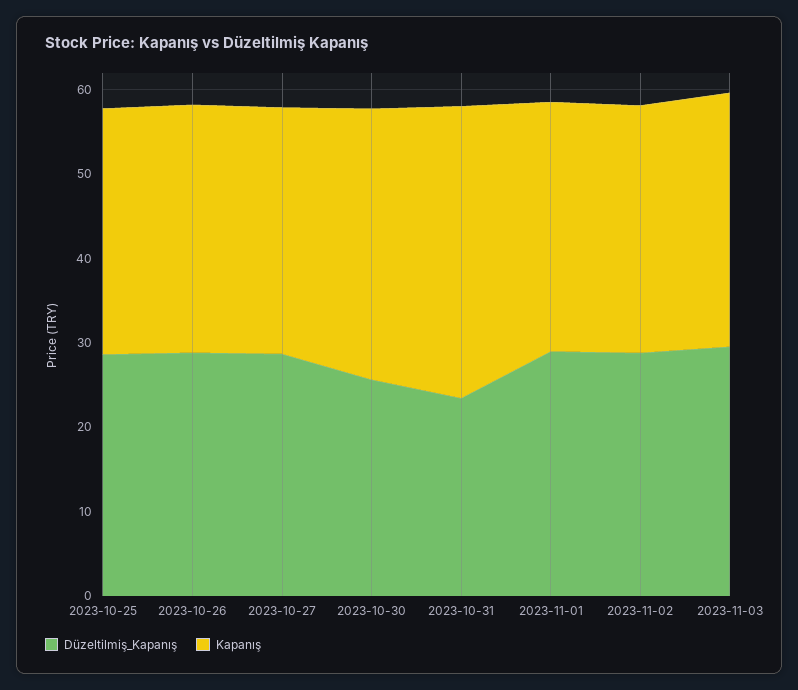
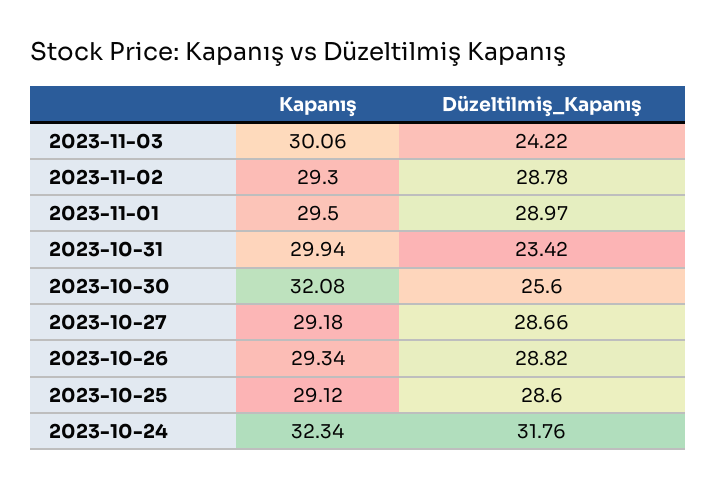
Kapanış, 2023-10-31: 34 -> 29.94
Düzeltilmiş_Kapanış, 2023-11-03: 30 -> 24.22
Kapanış, 2023-10-24: none -> 32.34
Düzeltilmiş_Kapanış, 2023-10-24: none -> 31.76

